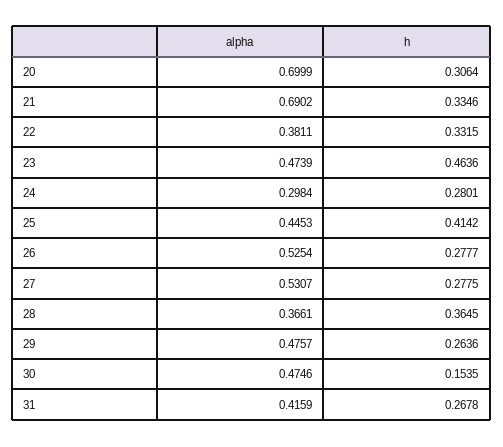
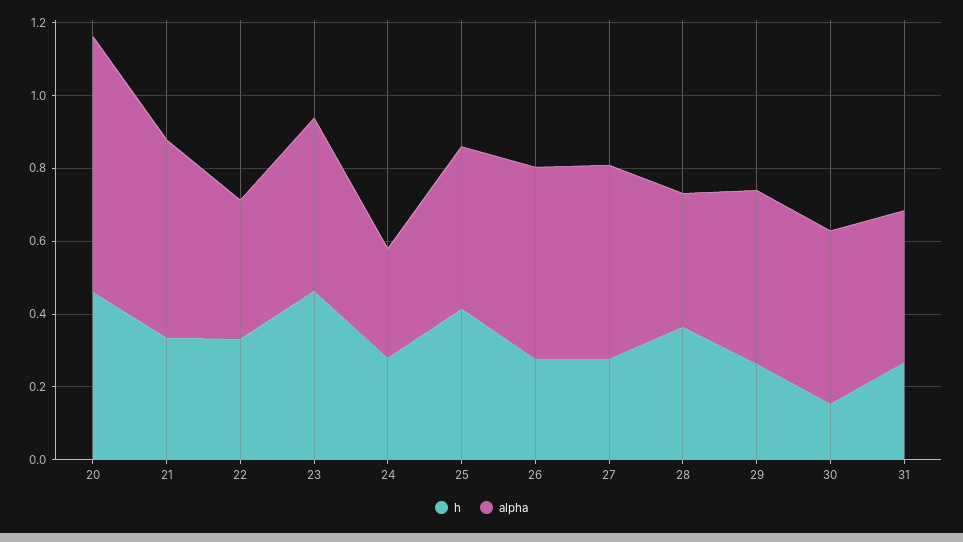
h, 20: 0.3064 -> 0.45
alpha, 21: 0.6902 -> 0.55

